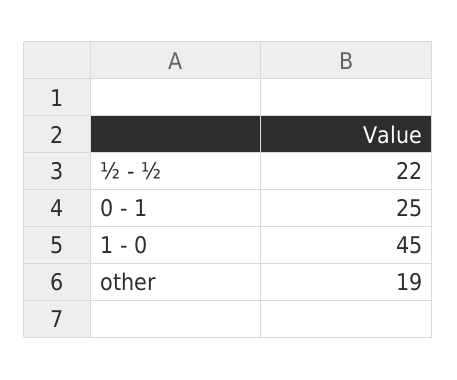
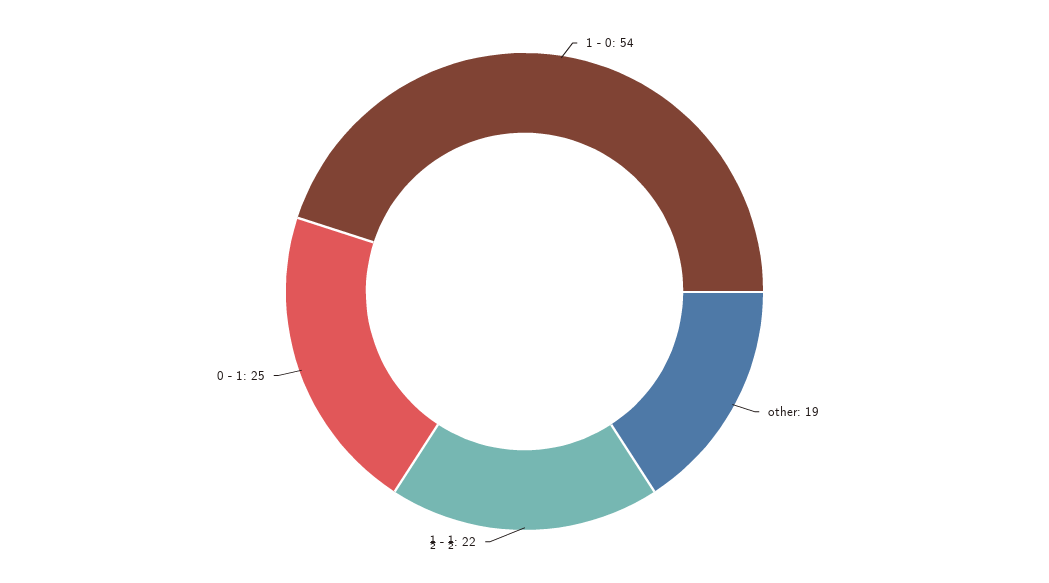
1 - 0: 45 -> 54

